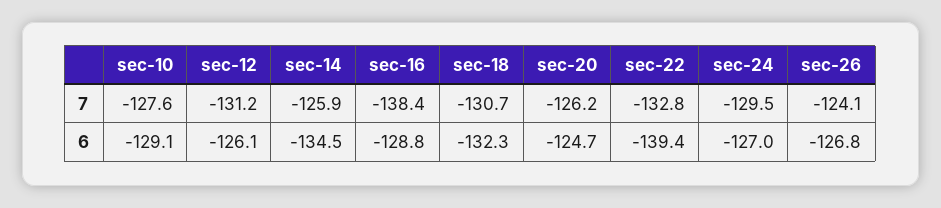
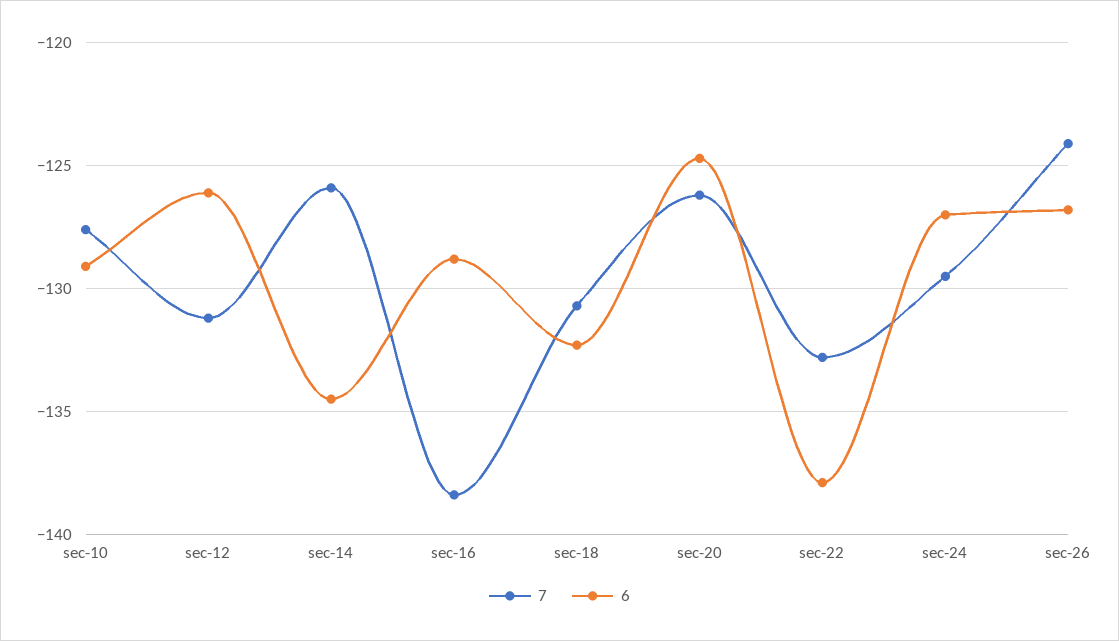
6, sec-22: -139.4 -> -138

